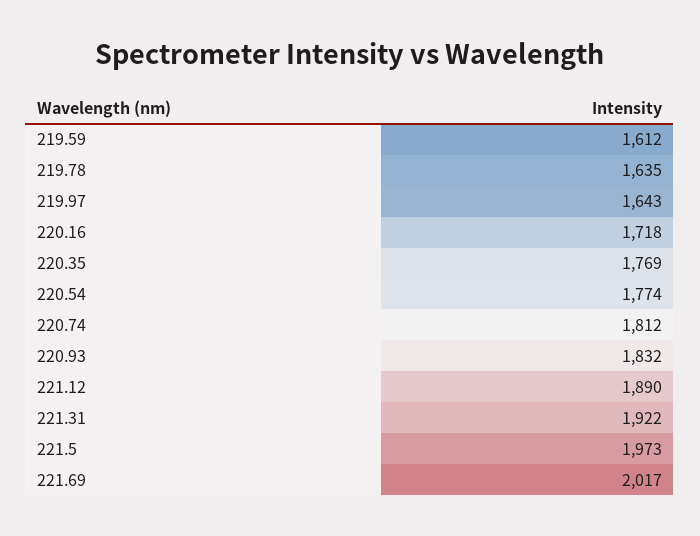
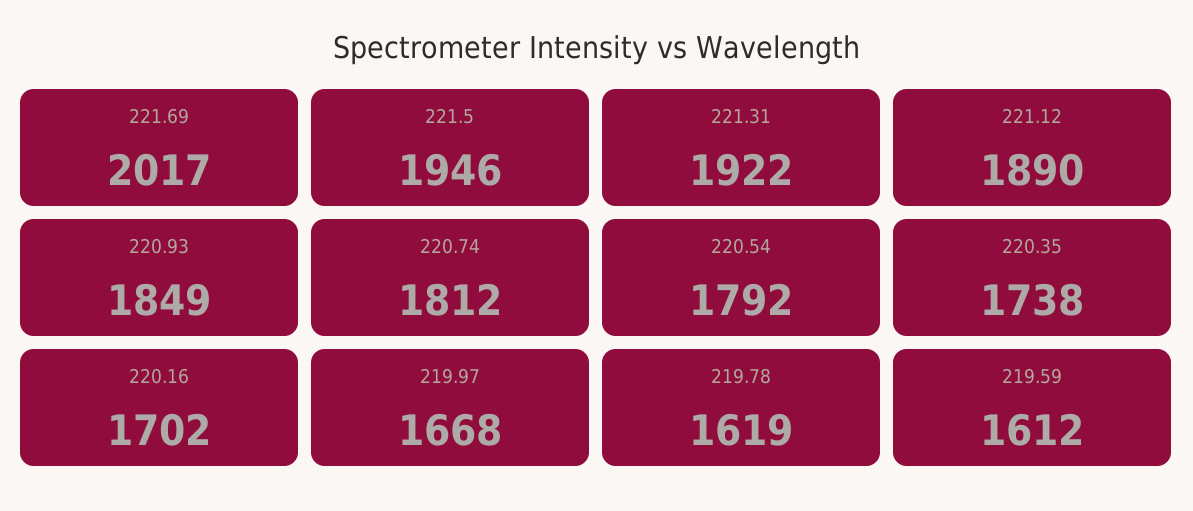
219.78: 1635 -> 1619
219.97: 1643 -> 1668
220.16: 1718 -> 1702
220.35: 1769 -> 1738
220.54: 1774 -> 1792
220.93: 1832 -> 1849
221.5: 1973 -> 1946

